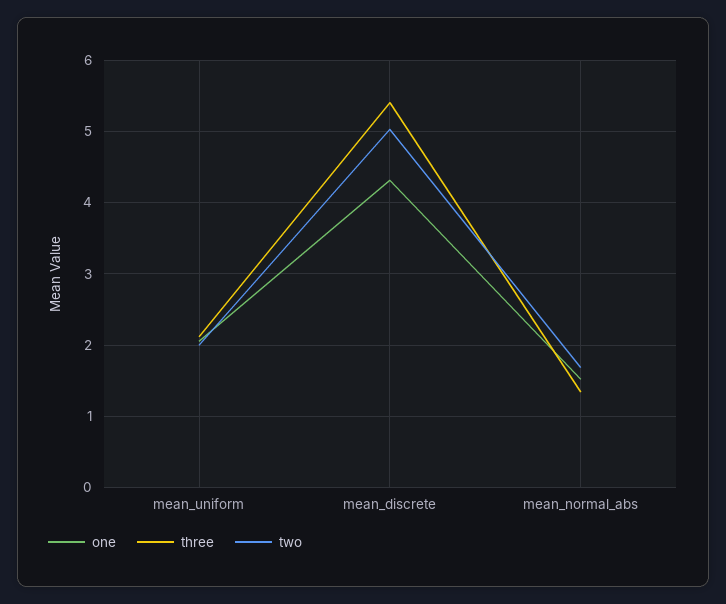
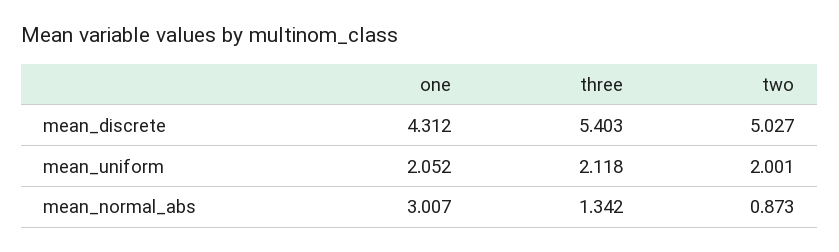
one, mean_normal_abs: 1.5 -> 3.007
two, mean_normal_abs: 1.7 -> 0.873

